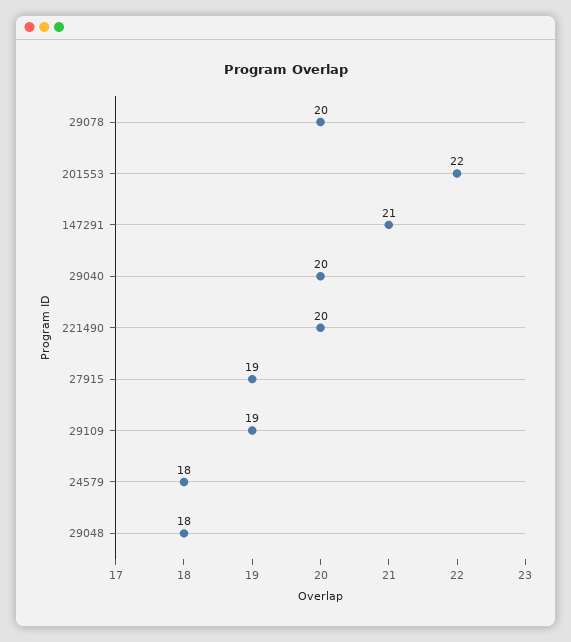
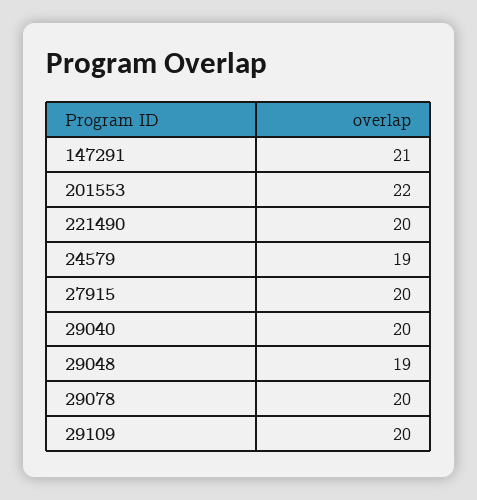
27915: 19 -> 20
29109: 19 -> 20
24579: 18 -> 19
29048: 18 -> 19

